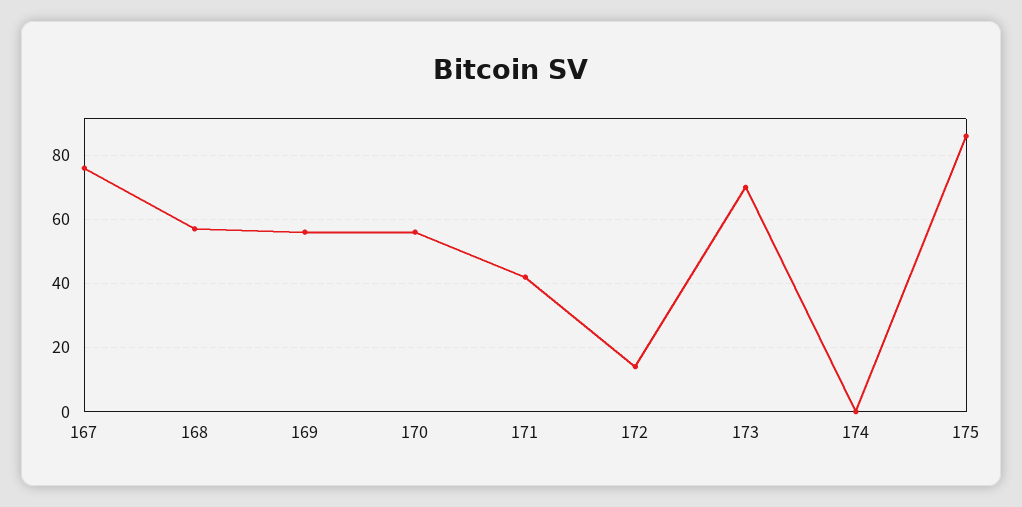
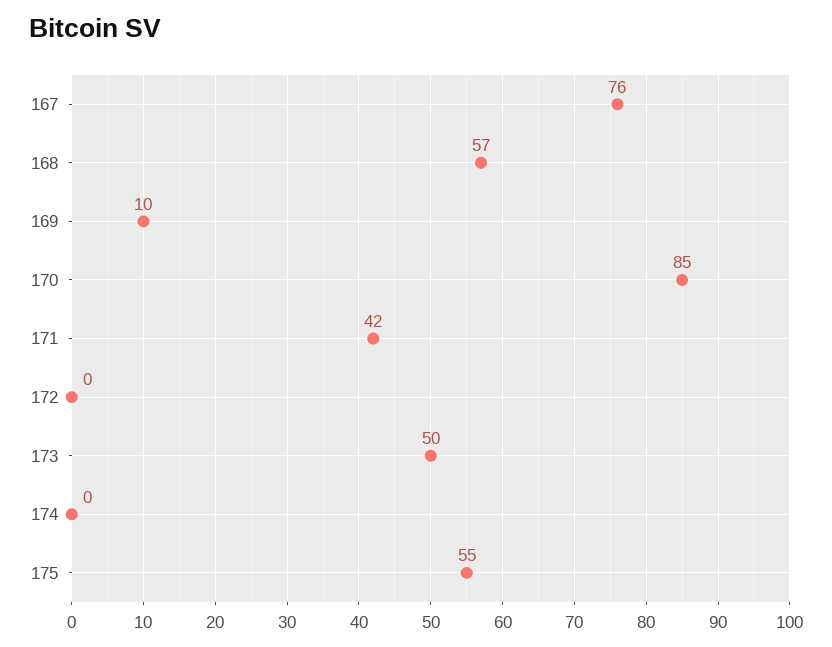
169: 55 -> 10
170: 55 -> 85
172: 15 -> 0
173: 70 -> 50
175: 85 -> 55

